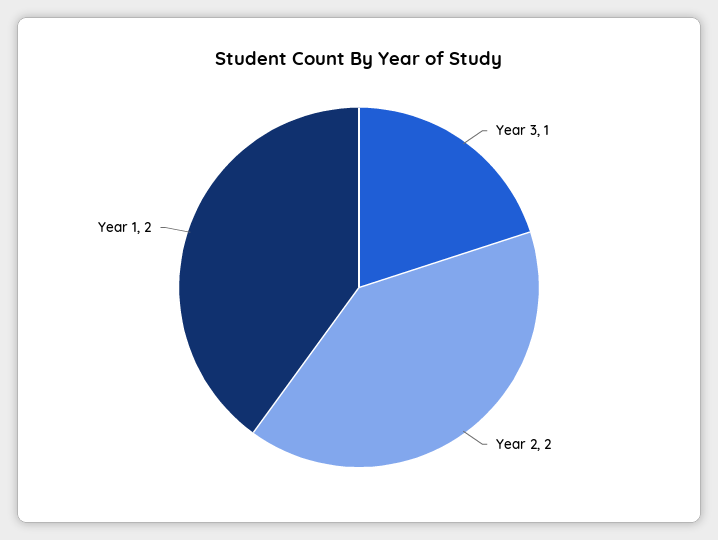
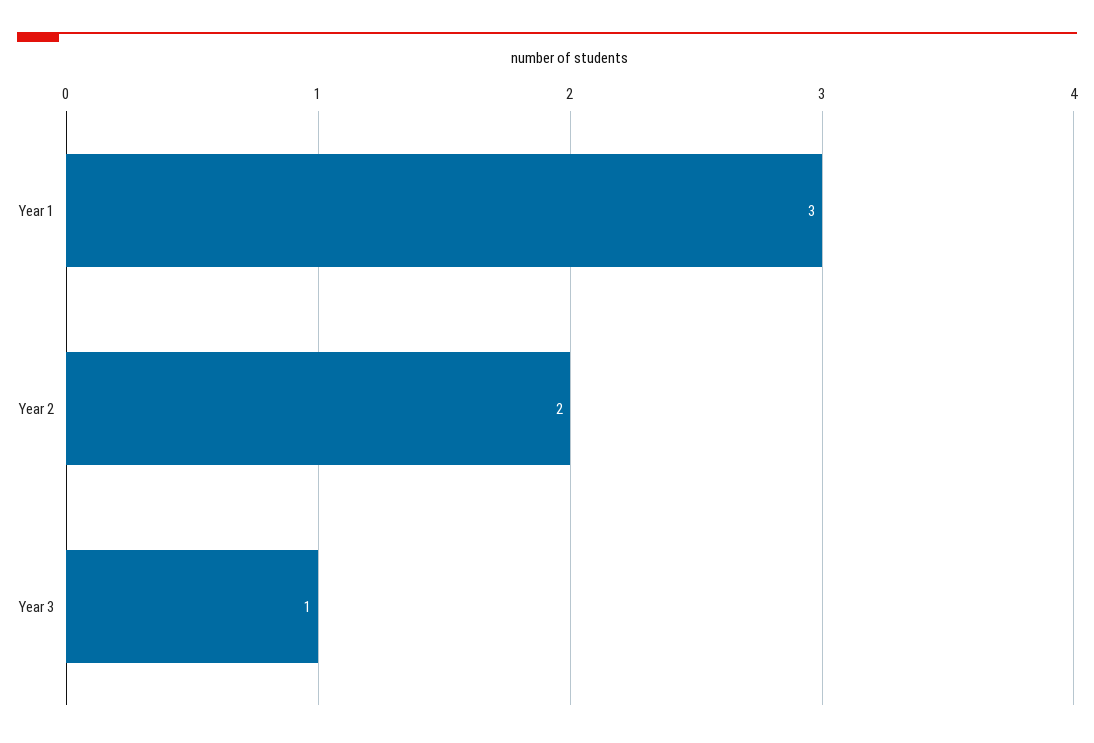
Year 1: 2 -> 3

